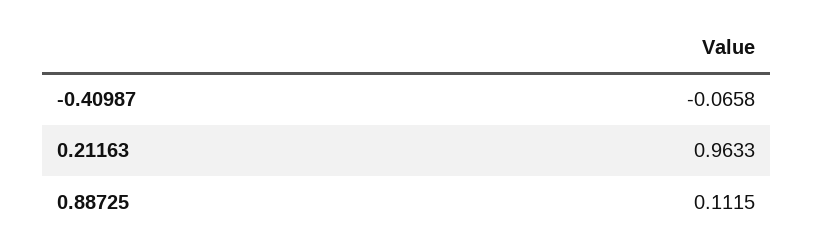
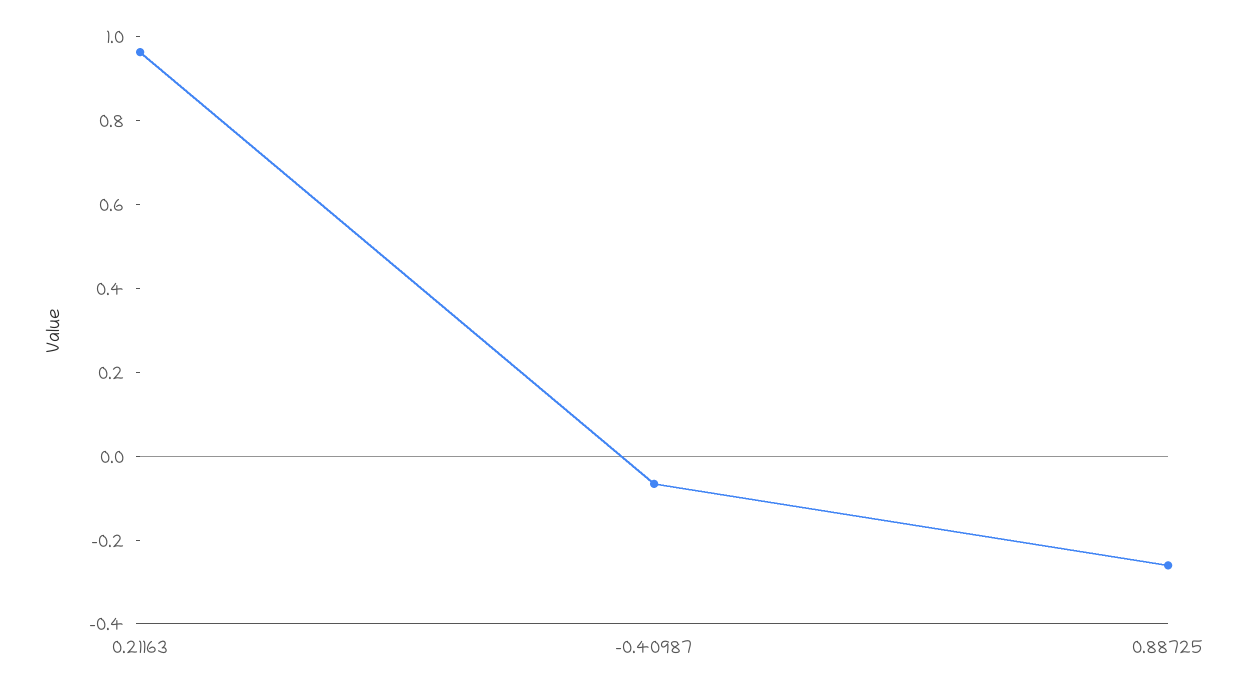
0.88725: 0.1115 -> -0.25

